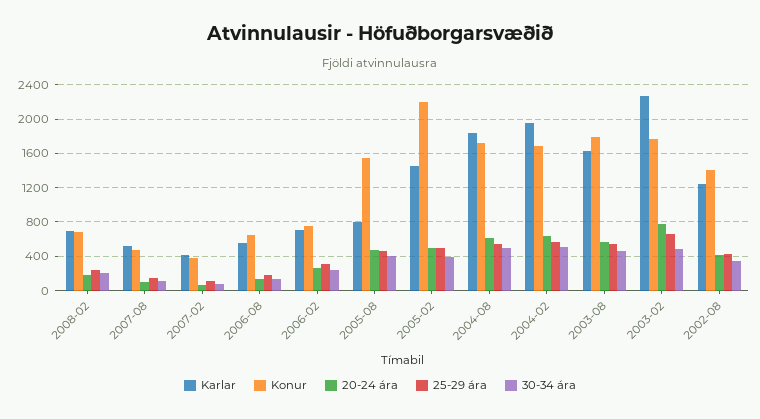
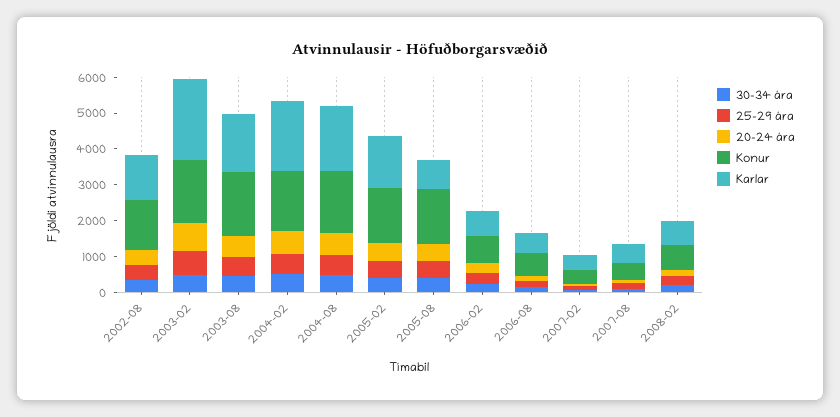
Konur, 2005-02: 2200 -> 1500

